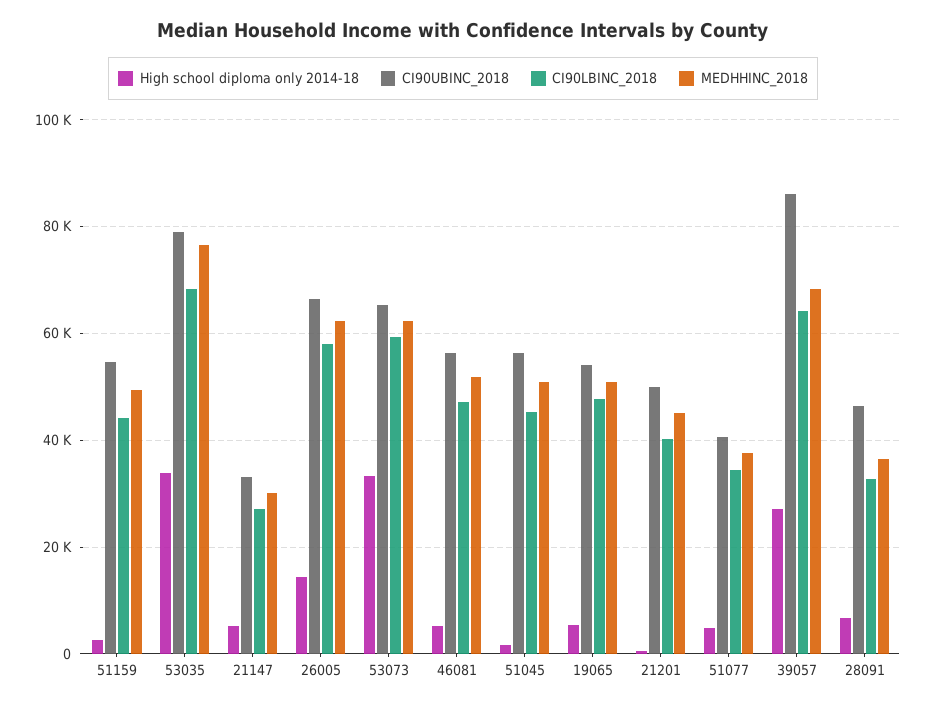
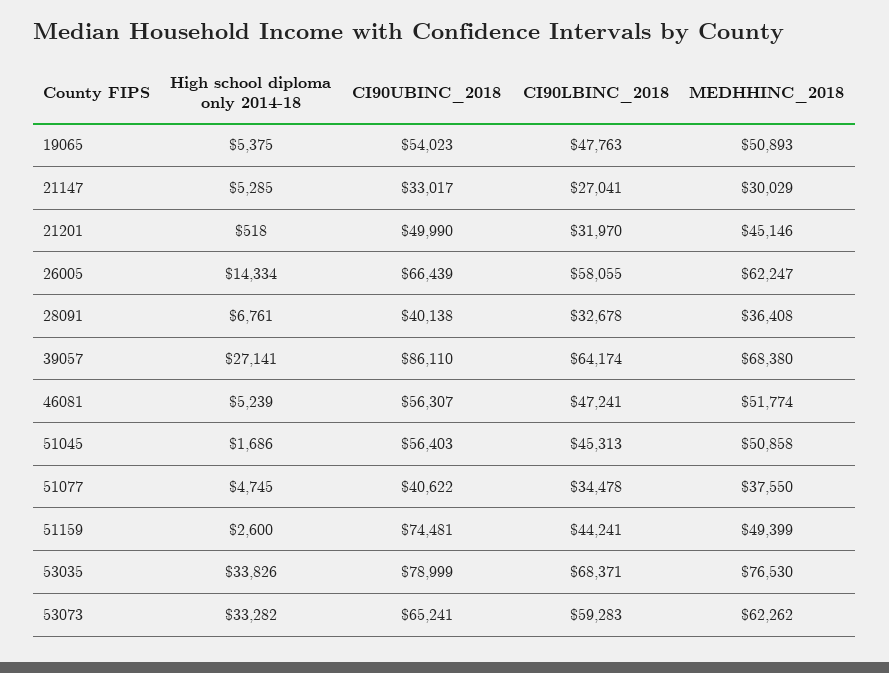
CI90UBINC_2018, 51159: 54000 -> 74481
CI90LBINC_2018, 21201: 40000 -> 31970
CI90UBINC_2018, 28091: 46000 -> 40138

